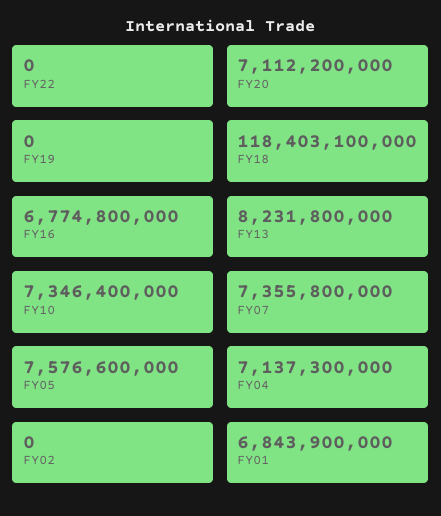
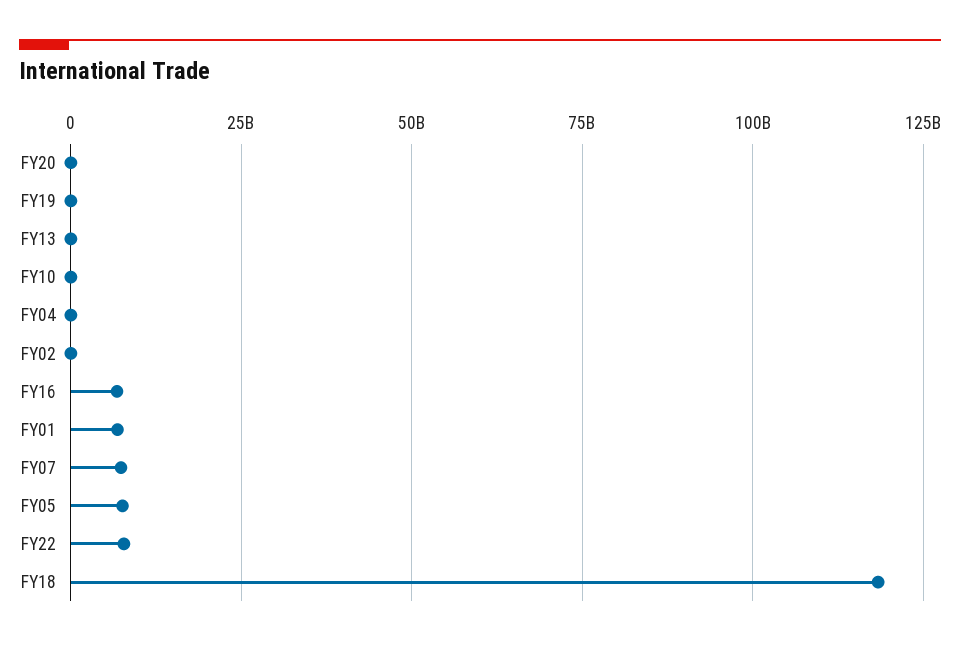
FY22: 0 -> 7500000000
FY20: 7112200000 -> 0
FY13: 8231800000 -> 0
FY10: 7346400000 -> 0
FY04: 7137300000 -> 0

